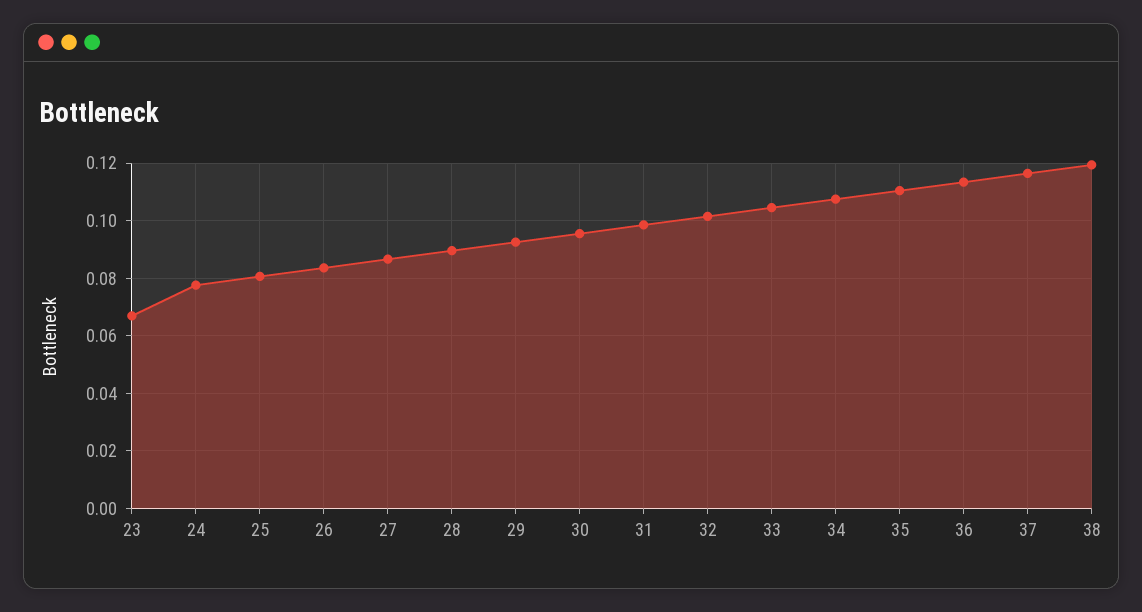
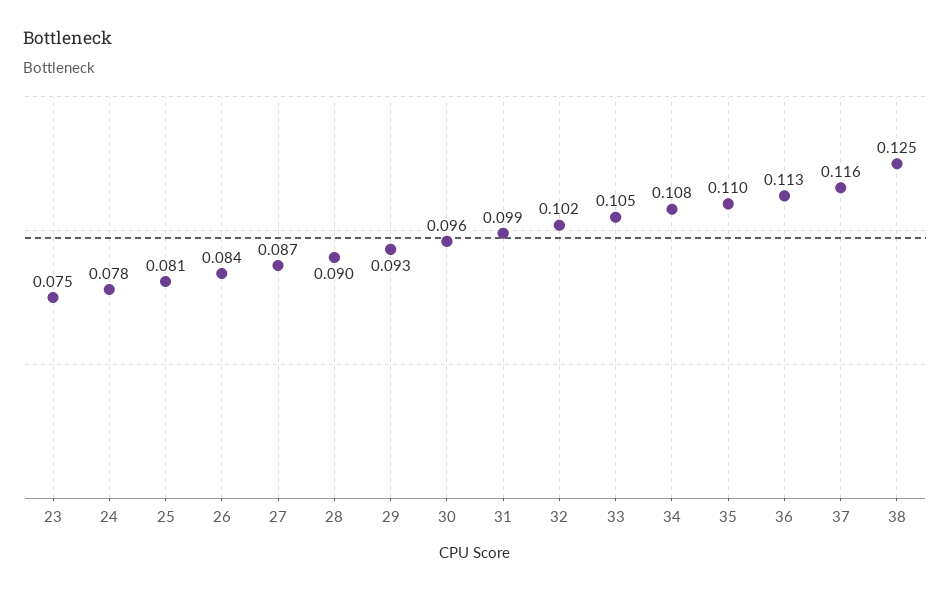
23: 0.0675 -> 0.075
38: 0.12 -> 0.125

